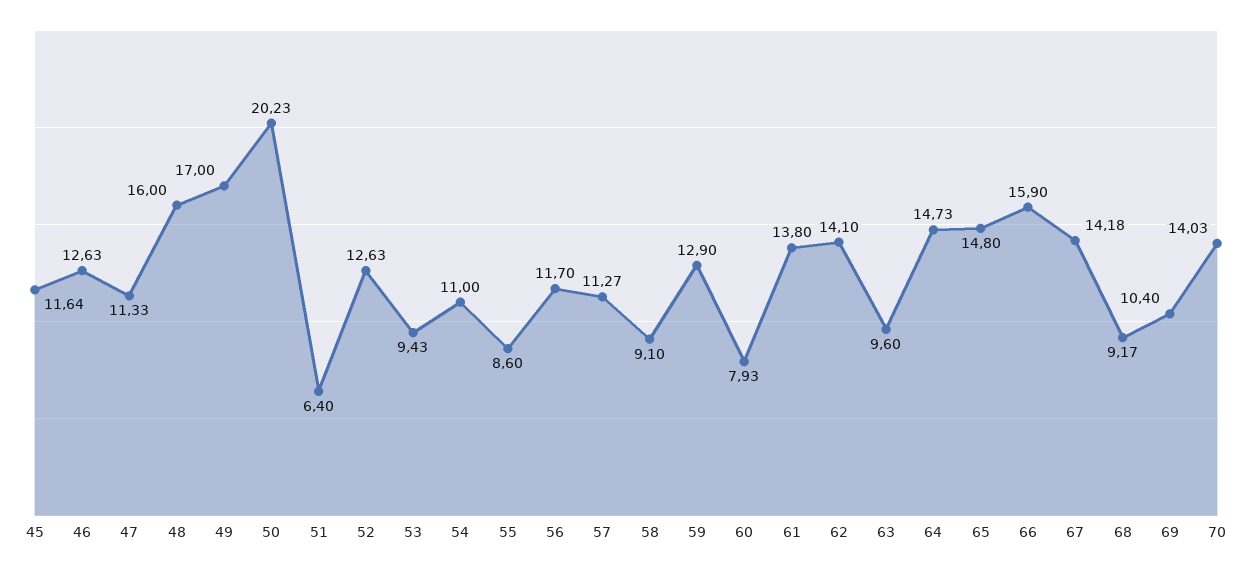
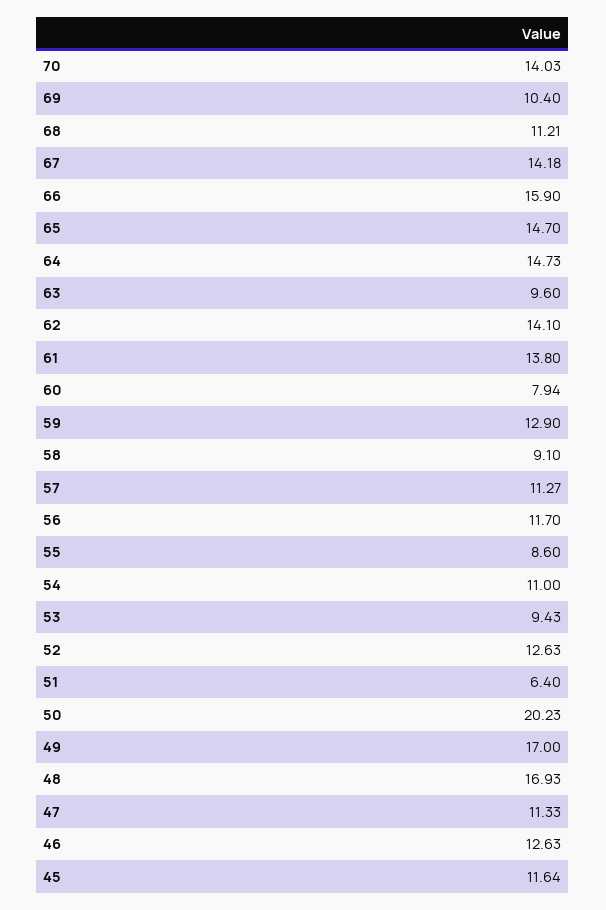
48: 16 -> 16.93
60: 7.93 -> 7.94
65: 14.8 -> 14.7
68: 9.17 -> 11.21

